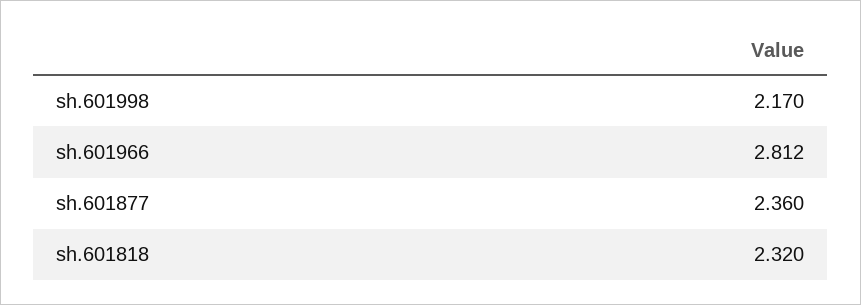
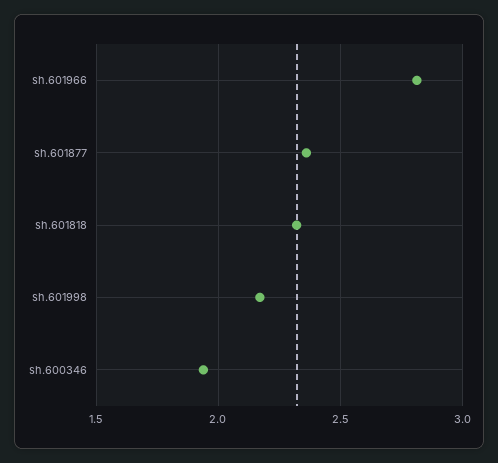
sh.600346: none -> 1.95

